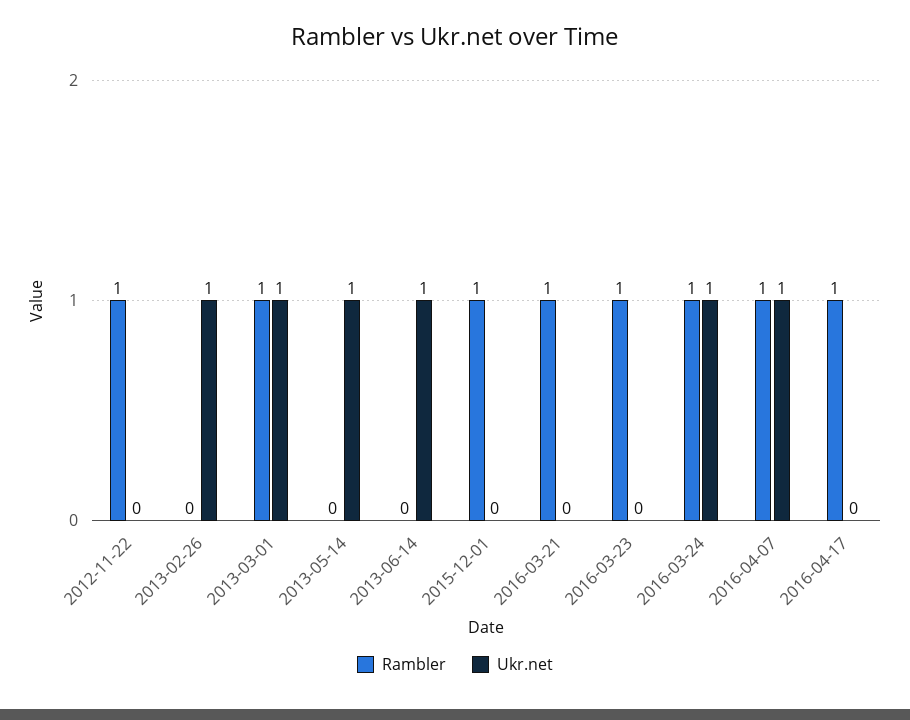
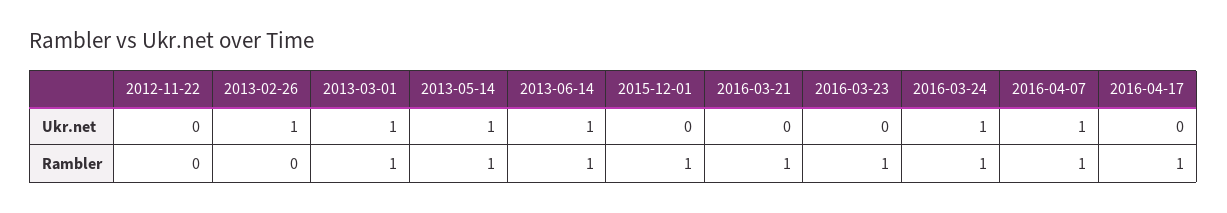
Rambler, 2012-11-22: 1 -> 0
Rambler, 2013-05-14: 0 -> 1
Rambler, 2013-06-14: 0 -> 1

